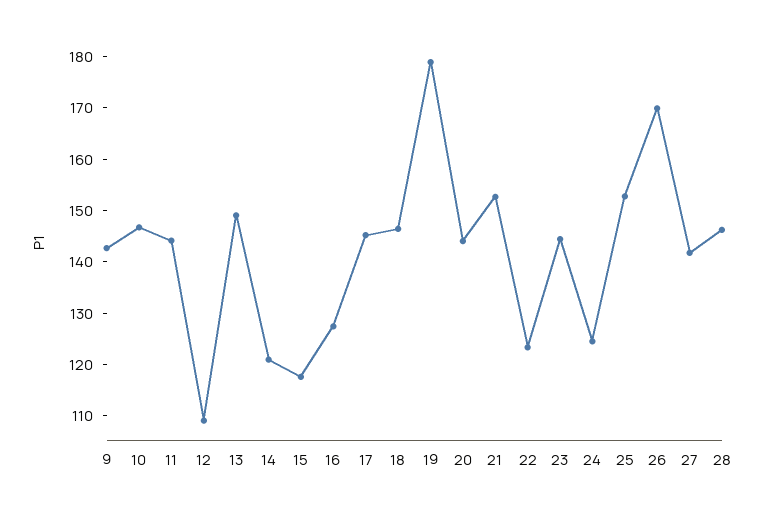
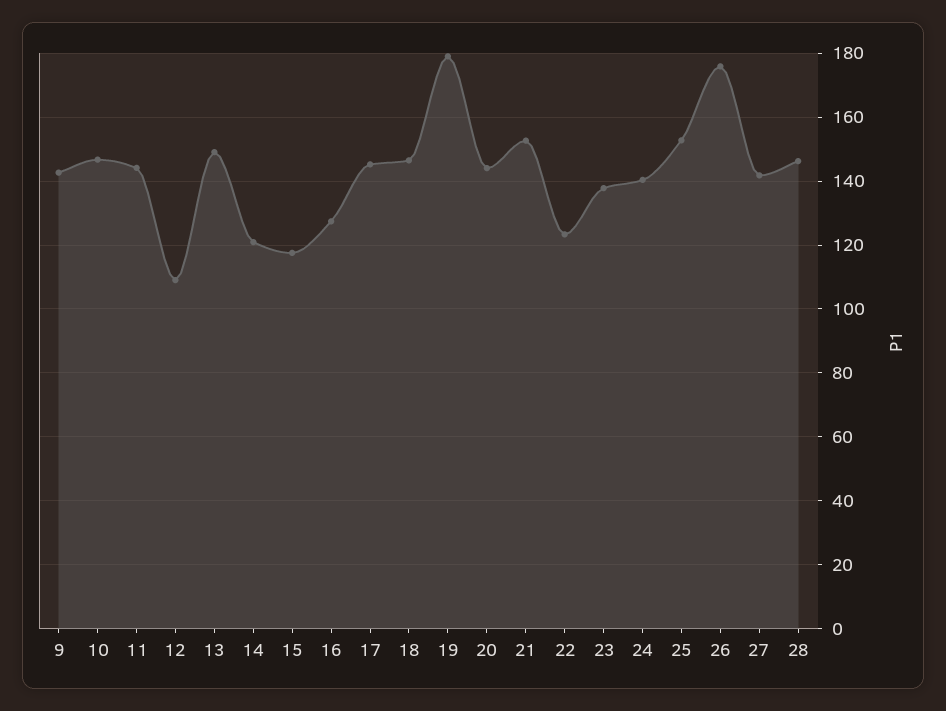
23: 144 -> 138
24: 124 -> 140
26: 170 -> 176

